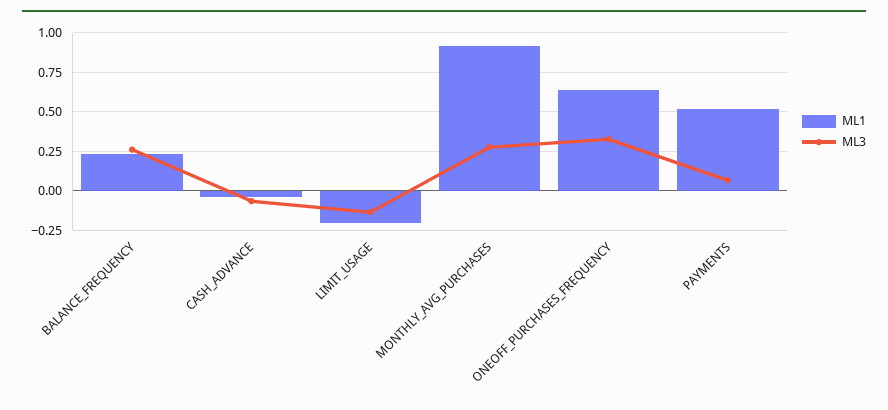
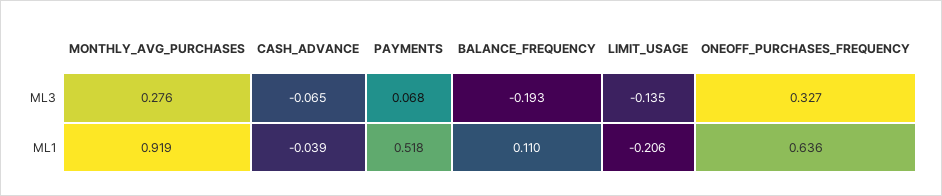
ML1, BALANCE_FREQUENCY: 0.25 -> 0.11
ML3, BALANCE_FREQUENCY: 0.25 -> -0.193

